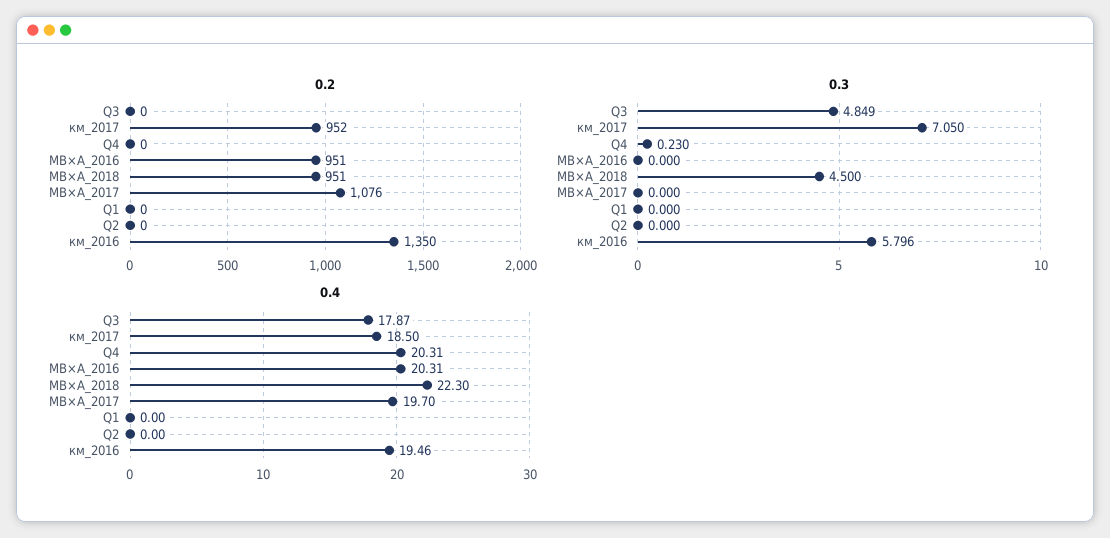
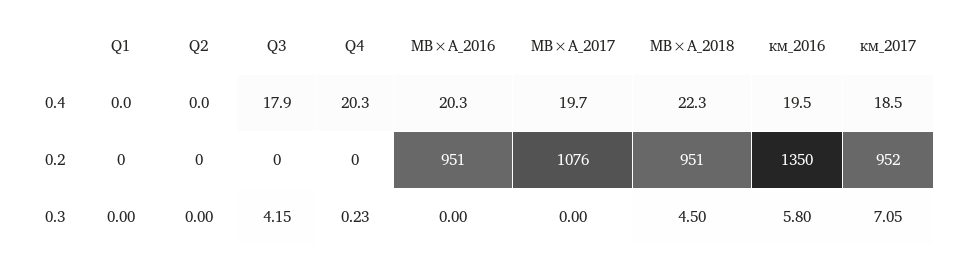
0.3, Q3: 4.849 -> 4.15

